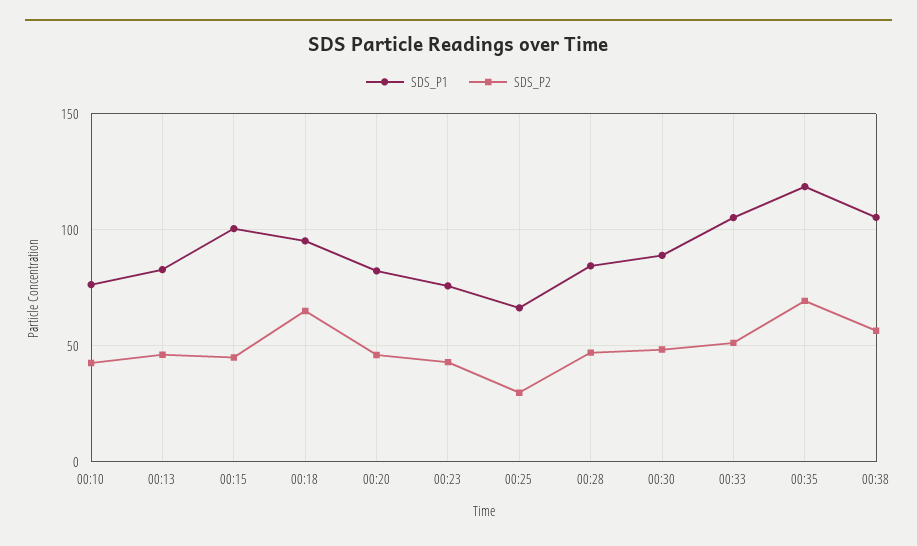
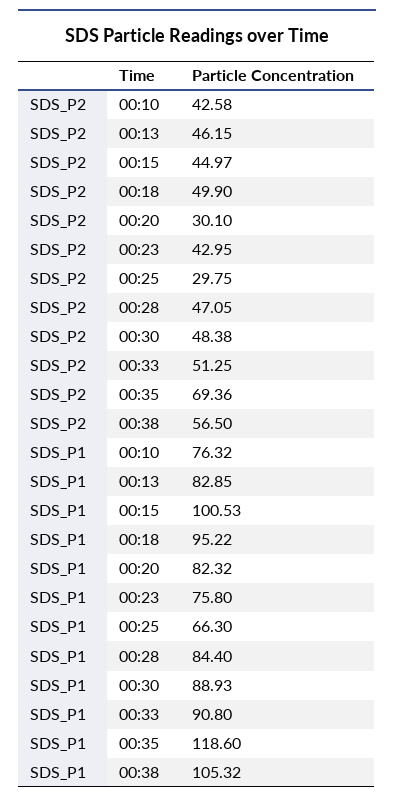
SDS_P2, 00:18: 65 -> 49.9
SDS_P2, 00:20: 45 -> 30.1
SDS_P1, 00:33: 105 -> 90.8

